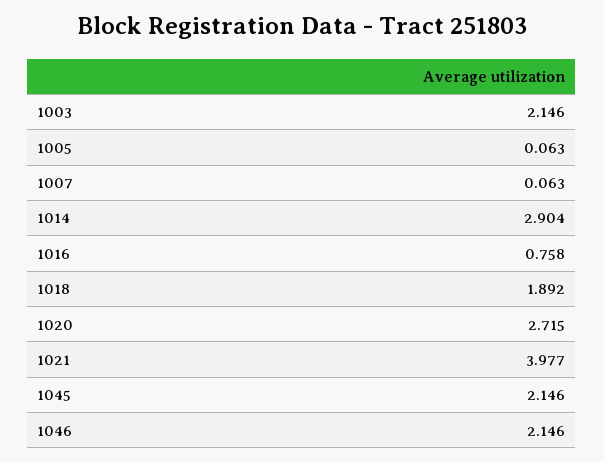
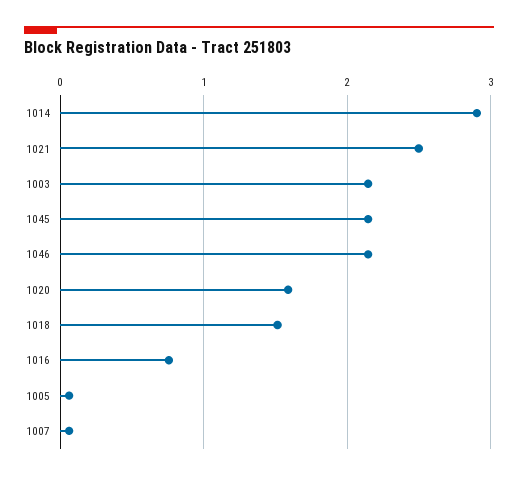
1018: 1.892 -> 1.5
1020: 2.715 -> 1.6
1021: 3.977 -> 2.5

